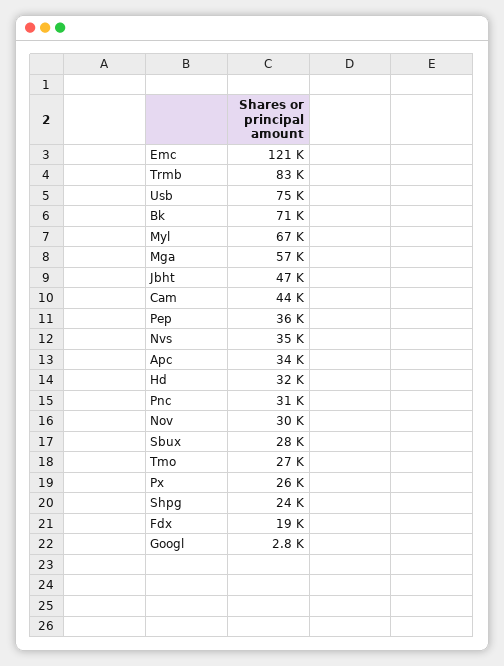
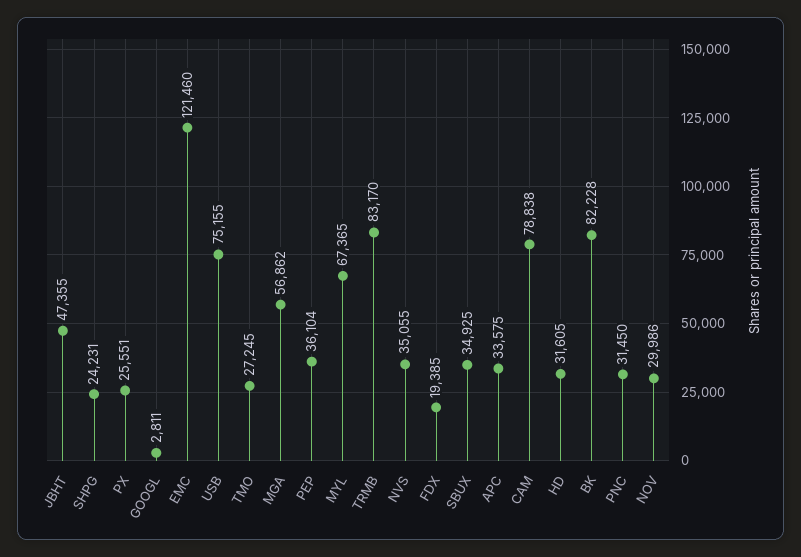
Bk: 71000 -> 82228
Cam: 44000 -> 78838
Sbux: 28000 -> 34925

